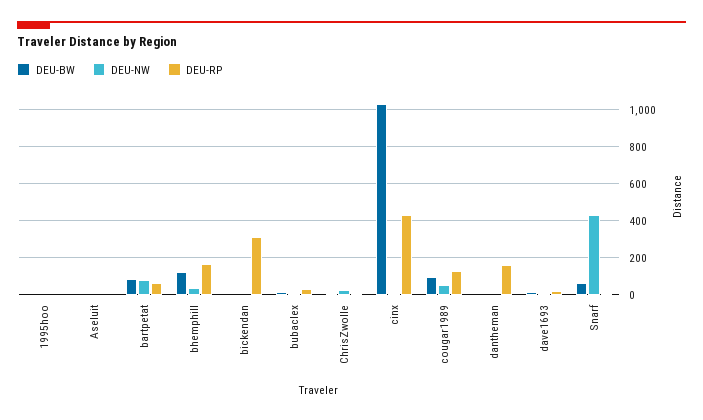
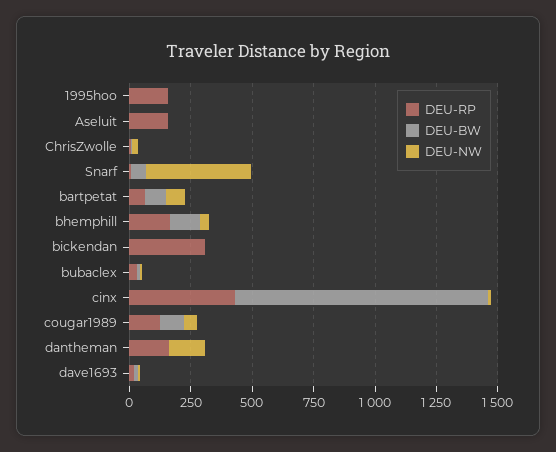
DEU-RP, 1995hoo: 0 -> 150
DEU-RP, Aseluit: 0 -> 150
DEU-NW, dantheman: 0 -> 150

